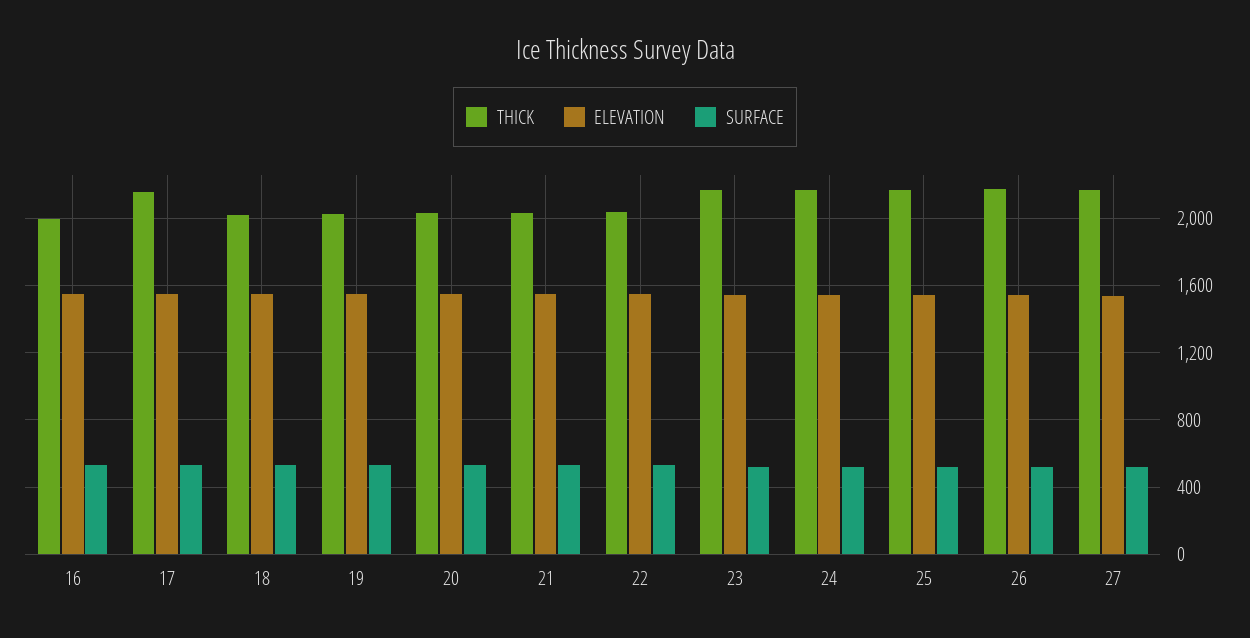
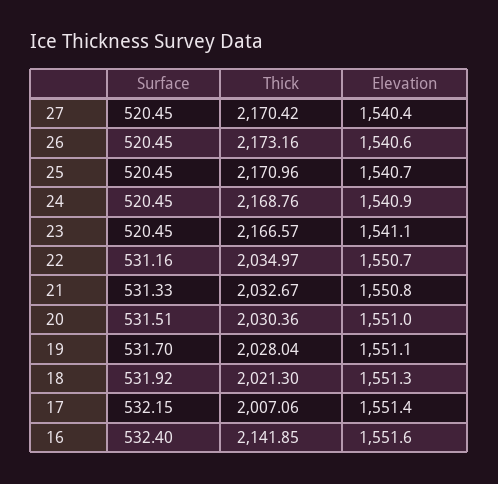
THICK, 16: 2000 -> 2141.85
THICK, 17: 2150 -> 2007.06

